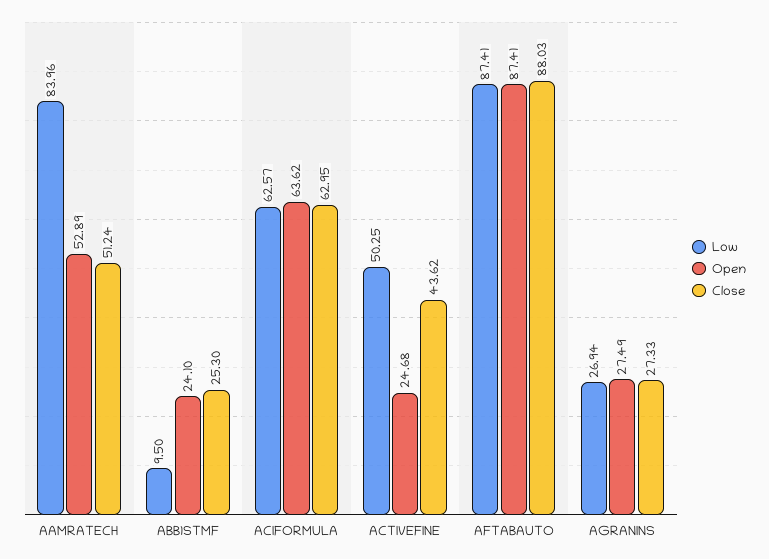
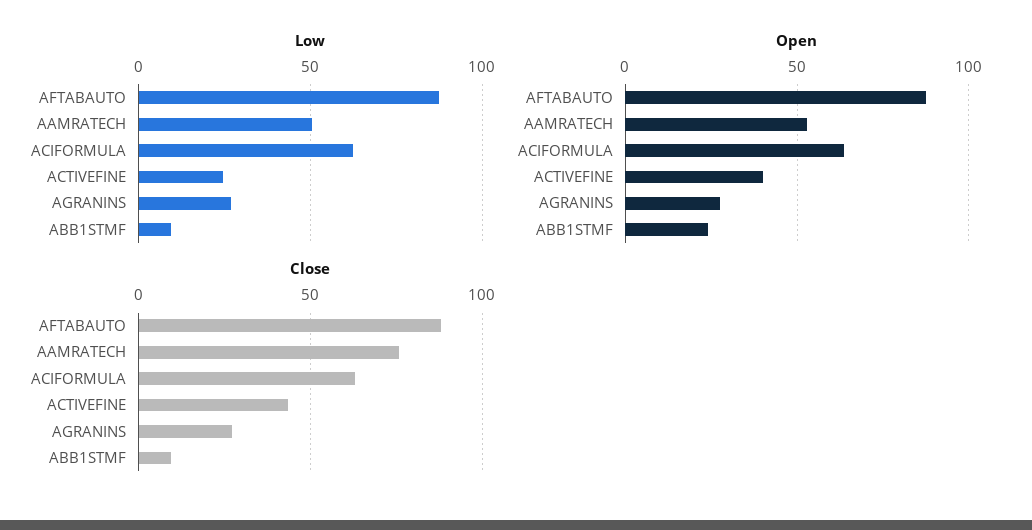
Low, AAMRATECH: 83.96 -> 50
Close, AAMRATECH: 51.24 -> 75
Close, ABB1STMF: 25.3 -> 10
Low, ACTIVEFINE: 50.25 -> 25
Open, ACTIVEFINE: 24.68 -> 40

